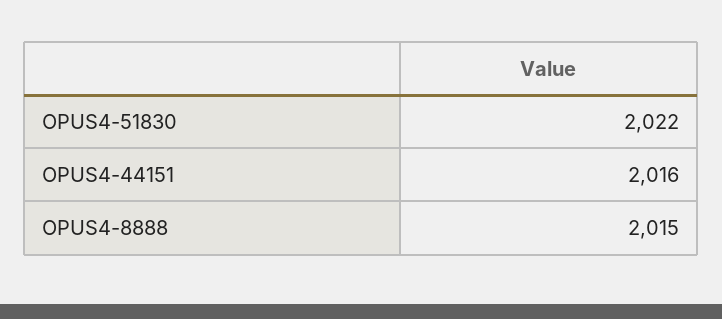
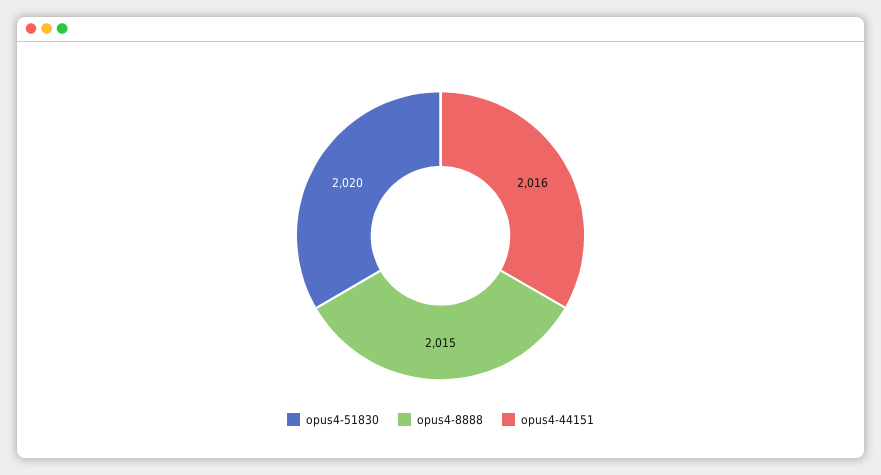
OPUS4-51830: 2022 -> 2020

